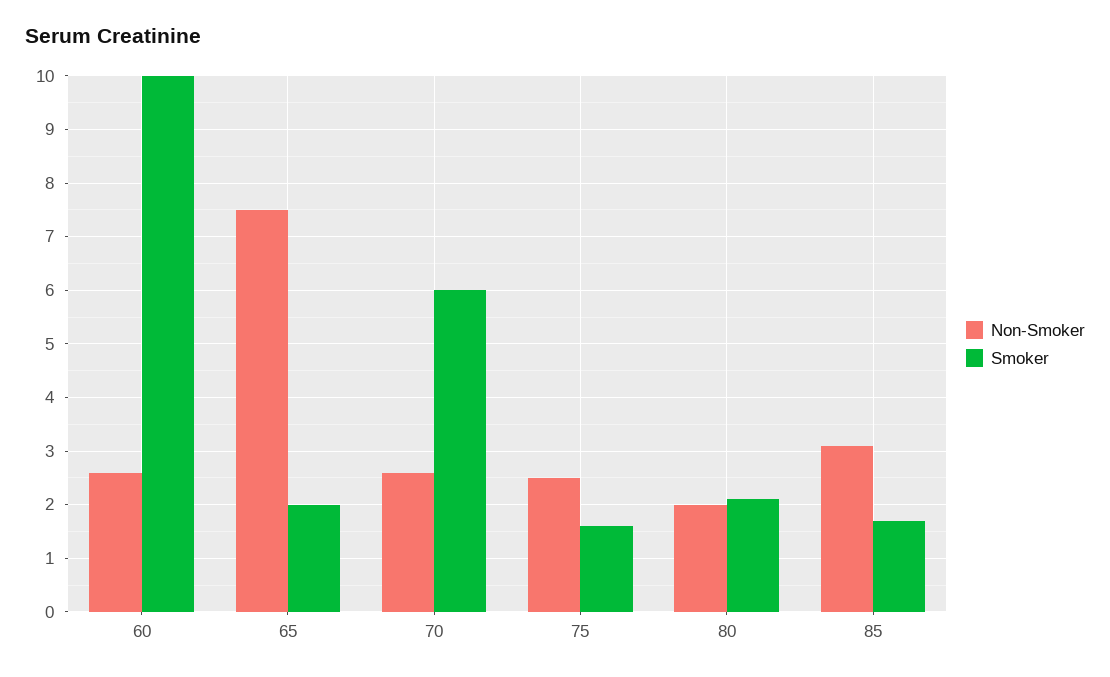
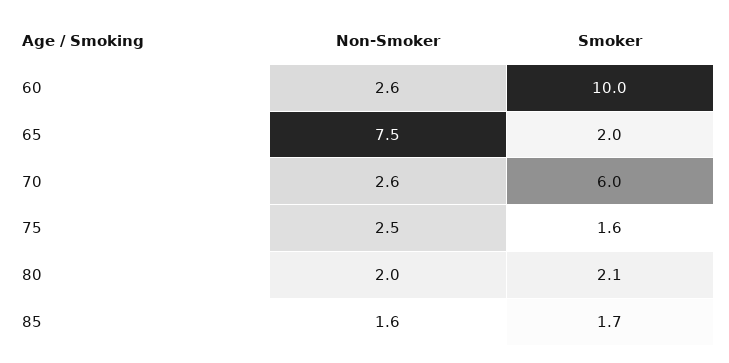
Non-Smoker, 85: 3 -> 1.6

